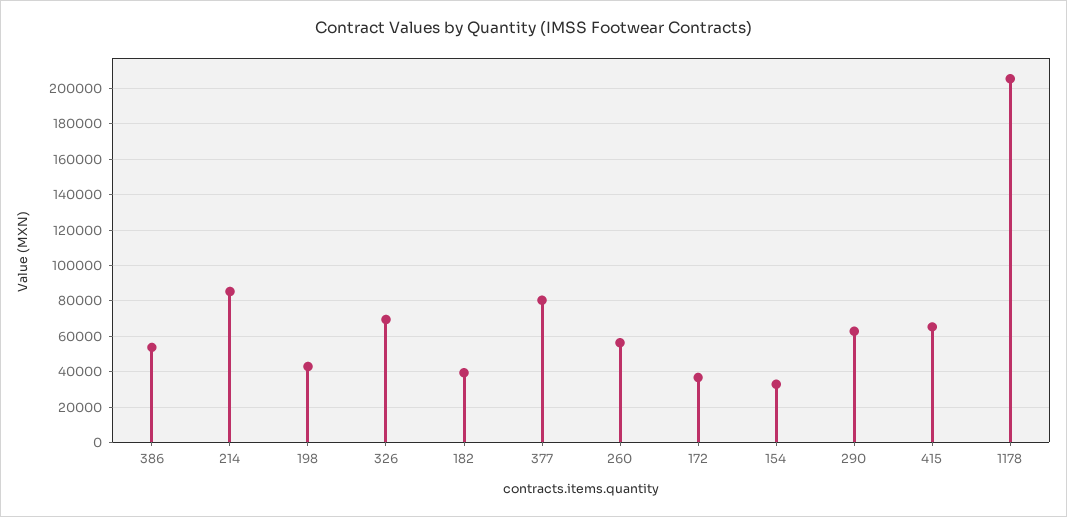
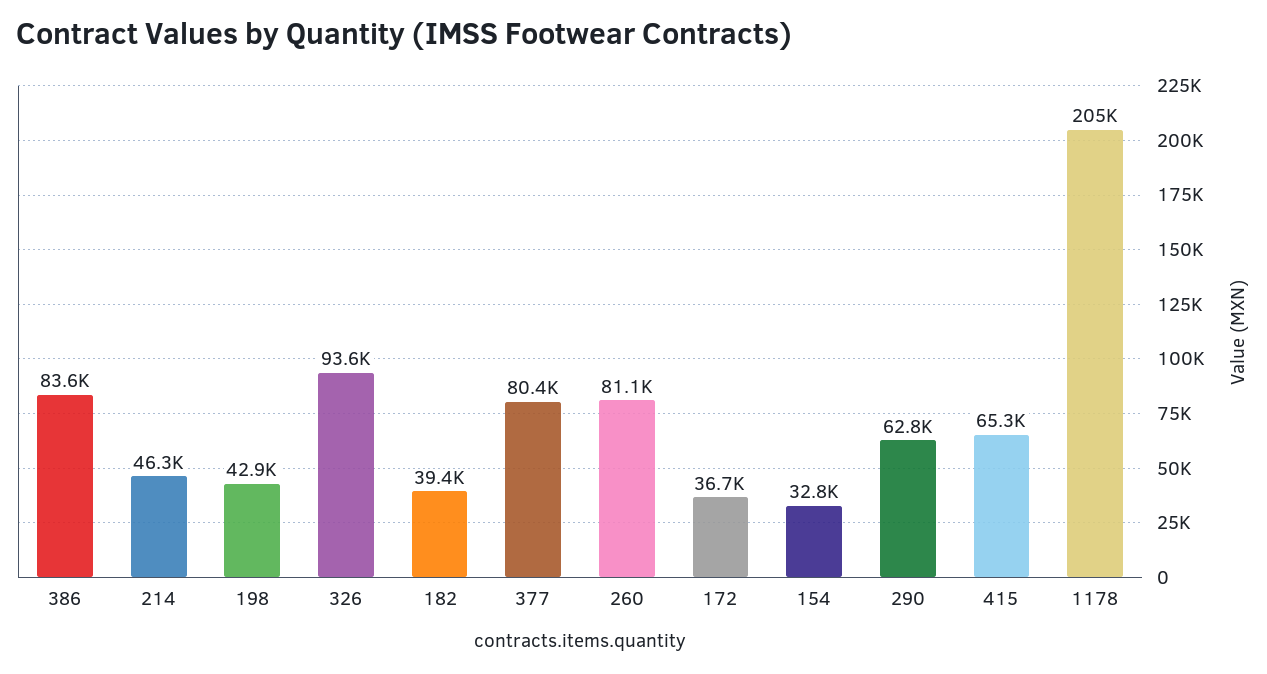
386: 55000 -> 83600
214: 85000 -> 46300
326: 70000 -> 93600
260: 55000 -> 81100

